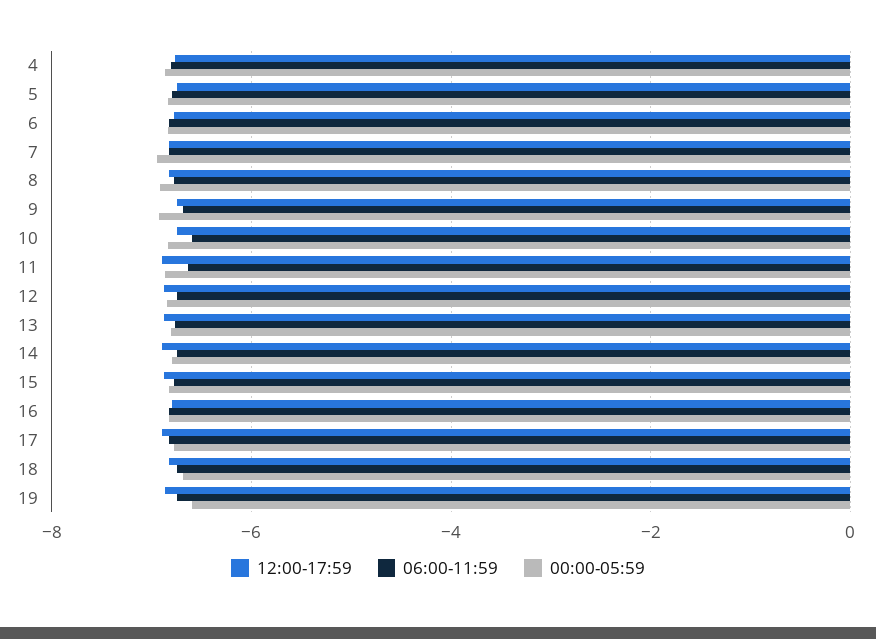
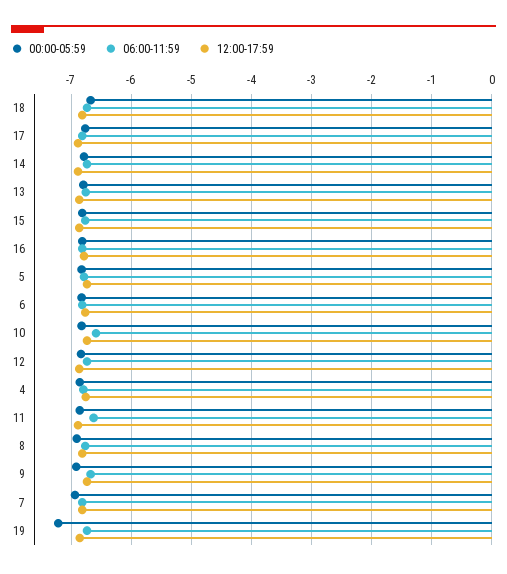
00:00-05:59, 19: -6.6 -> -7.2

